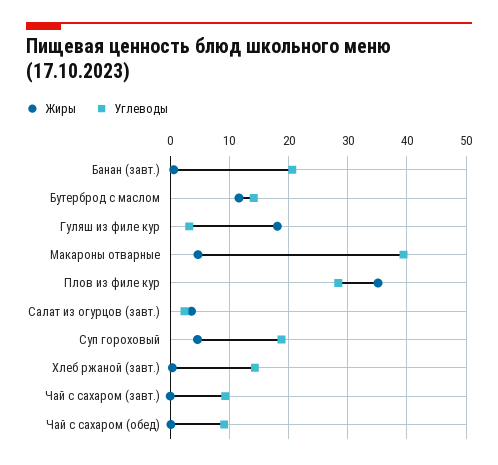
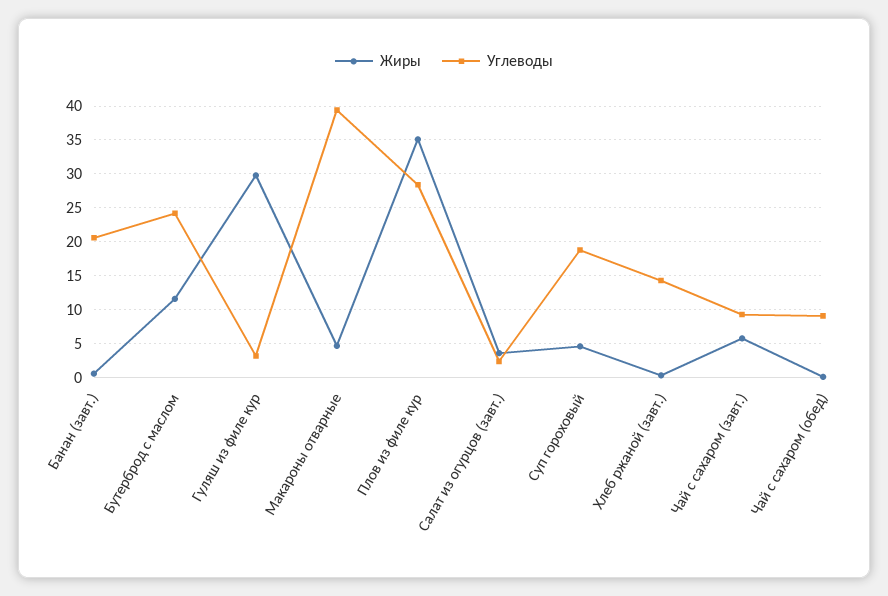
Углеводы, Бутерброд с маслом: 14 -> 24
Жиры, Гуляш из филе кур: 18 -> 30
Жиры, Чай с сахаром (завт.): 0 -> 6

